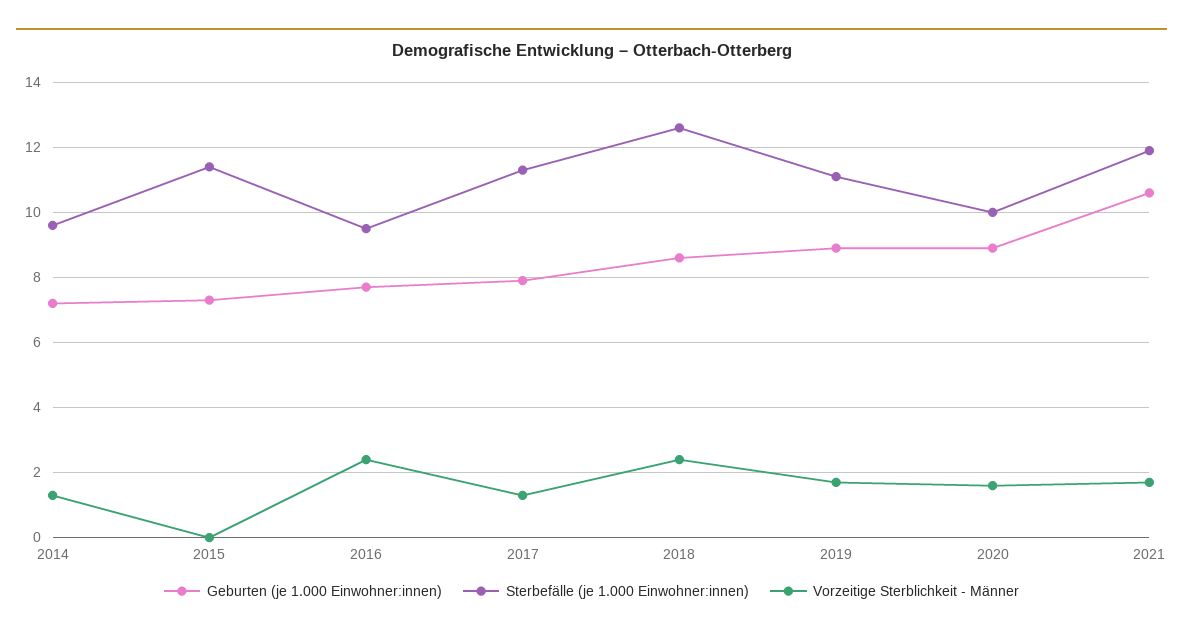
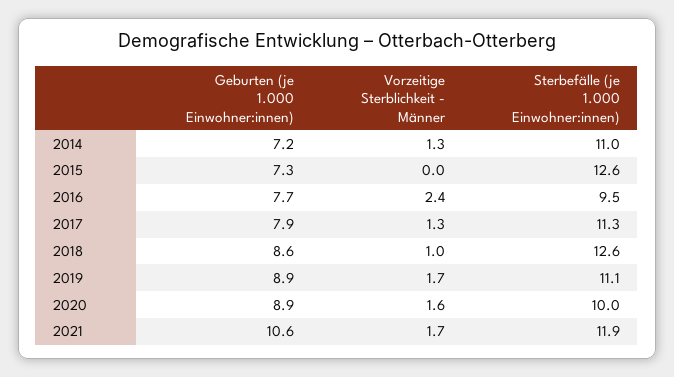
Sterbefälle (je 1.000 Einwohner:innen), 2014: 9.5 -> 11
Sterbefälle (je 1.000 Einwohner:innen), 2015: 11.5 -> 12.6
Vorzeitige Sterblichkeit - Männer, 2018: 2.5 -> 1

